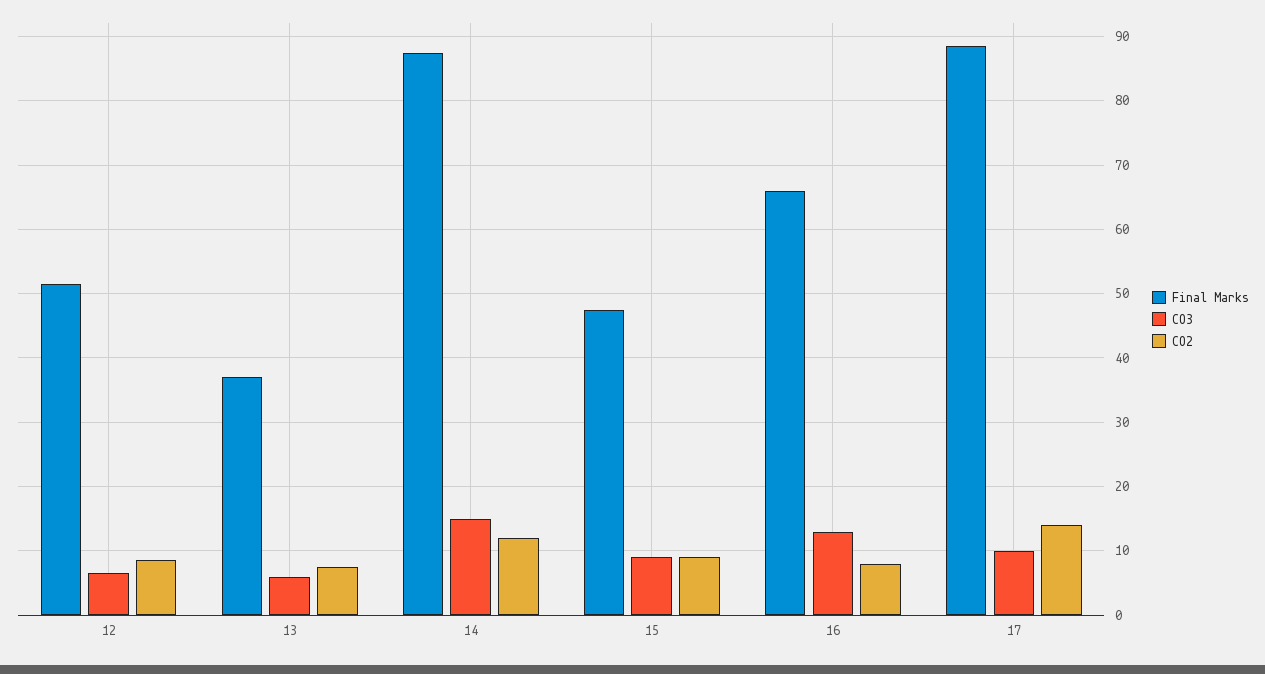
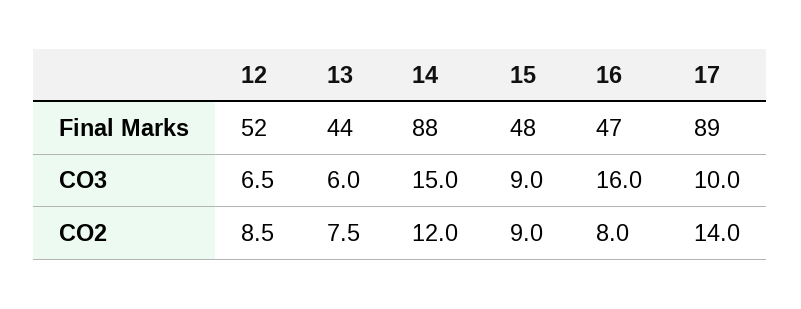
Final Marks, 13: 37 -> 44
Final Marks, 16: 66 -> 47
CO3, 16: 13 -> 16

